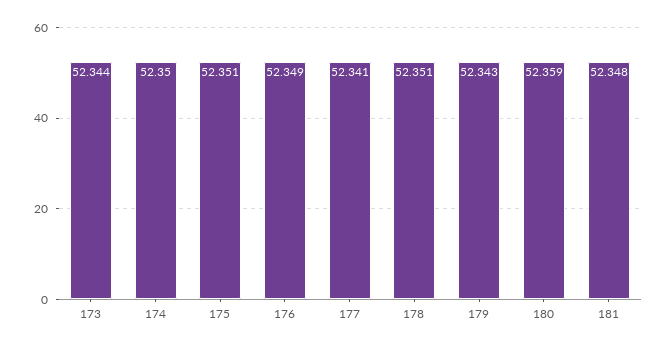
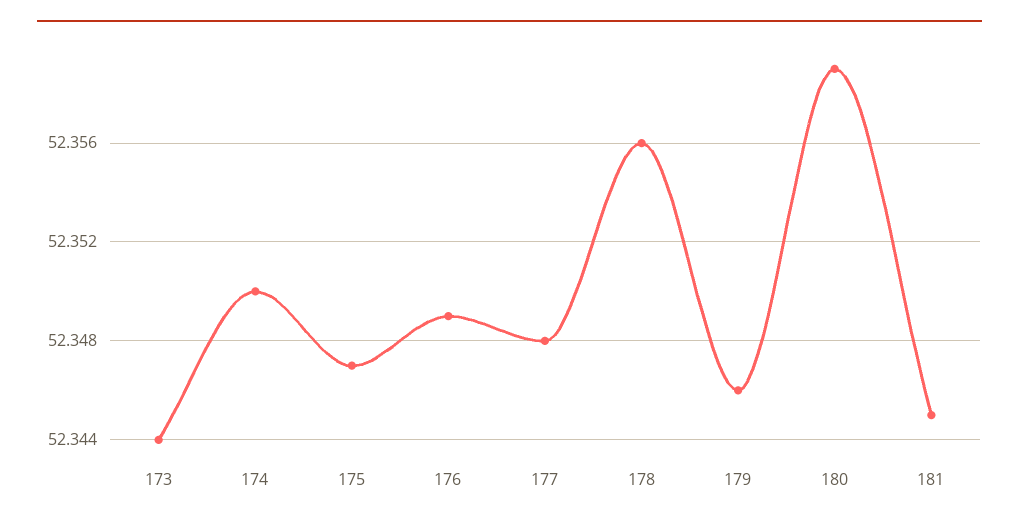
175: 52.351 -> 52.347
177: 52.341 -> 52.348
178: 52.351 -> 52.356
179: 52.343 -> 52.346
181: 52.348 -> 52.345

